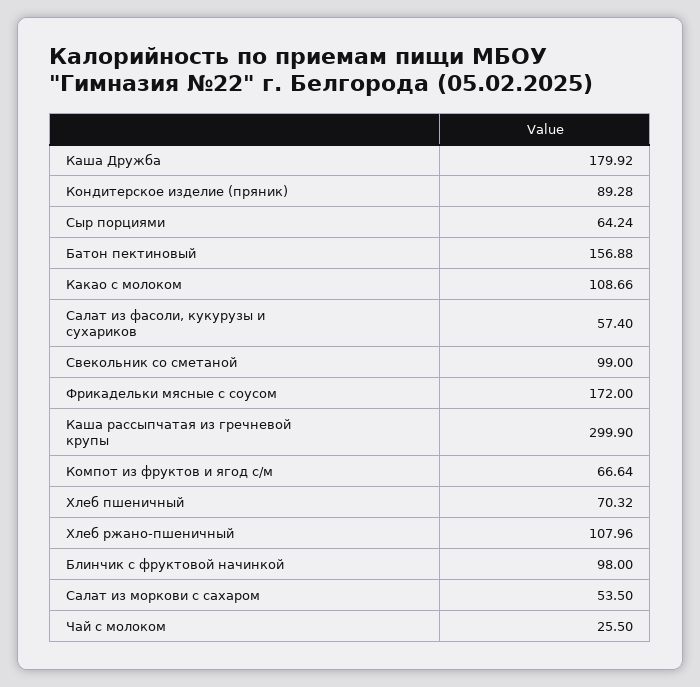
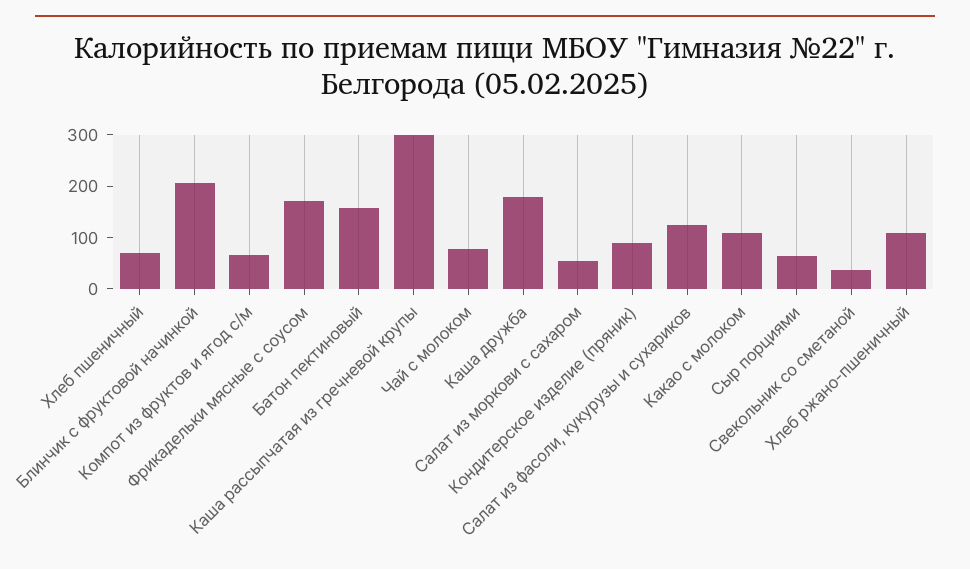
Салат из фасоли, кукурузы и сухариков: 57.4 -> 120
Свекольник со сметаной: 99 -> 40
Блинчик с фруктовой начинкой: 98 -> 200
Чай с молоком: 25.5 -> 80

